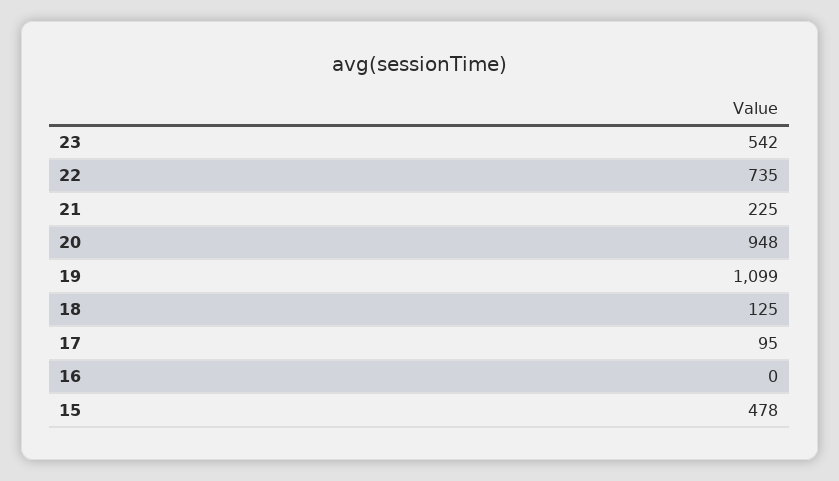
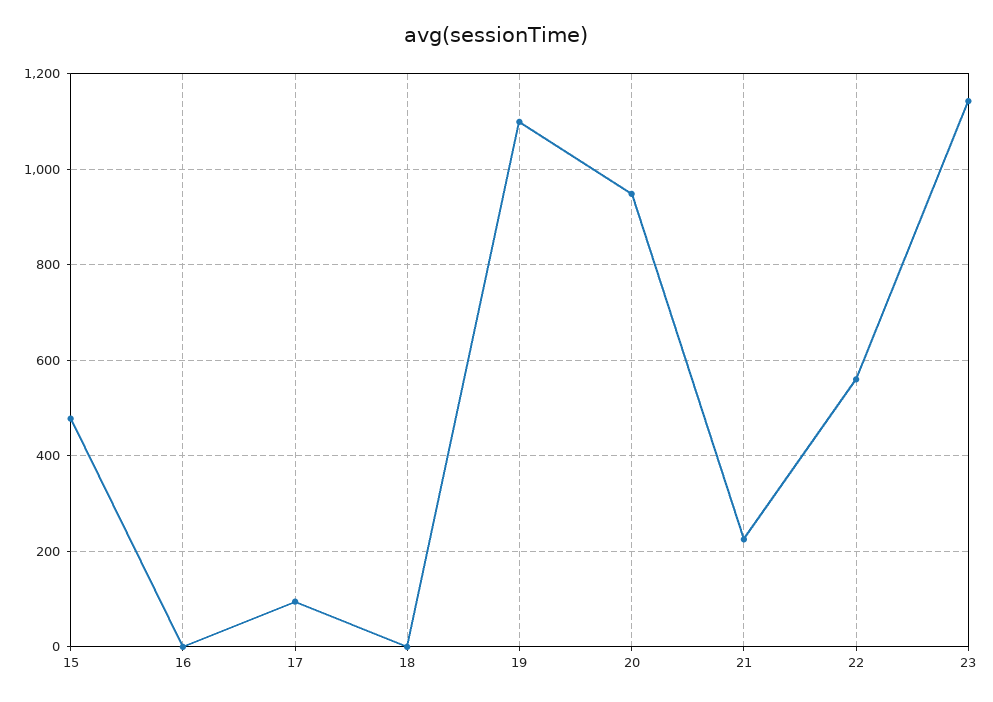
23: 542 -> 1140
22: 735 -> 560
18: 125 -> 0

